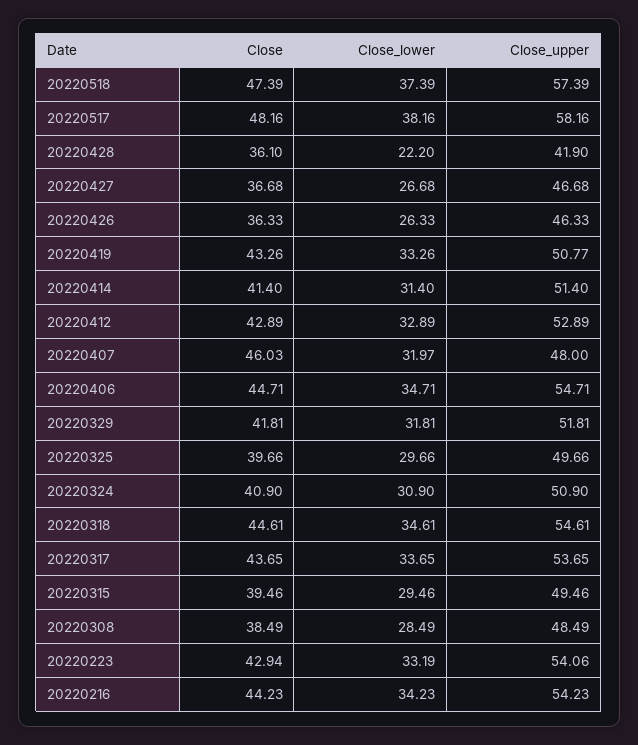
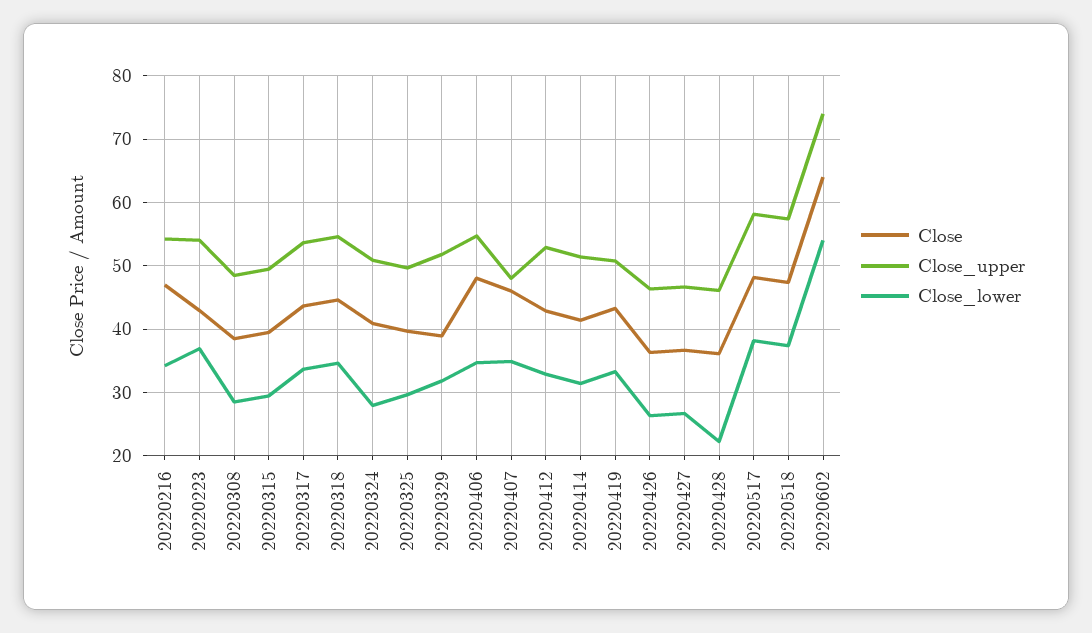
Close_upper, 20220428: 41.9 -> 46
Close_lower, 20220407: 31.97 -> 35
Close, 20220406: 44.71 -> 48
Close, 20220329: 41.81 -> 39
Close_lower, 20220324: 30.9 -> 28
Close_lower, 20220223: 33.19 -> 37
Close, 20220216: 44.23 -> 47
Close, 20220602: none -> 64
Close_upper, 20220602: none -> 74
Close_lower, 20220602: none -> 54

